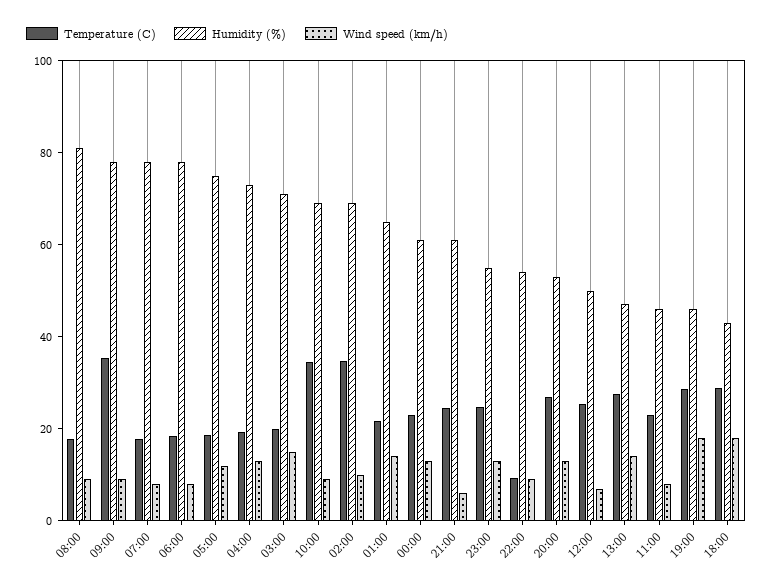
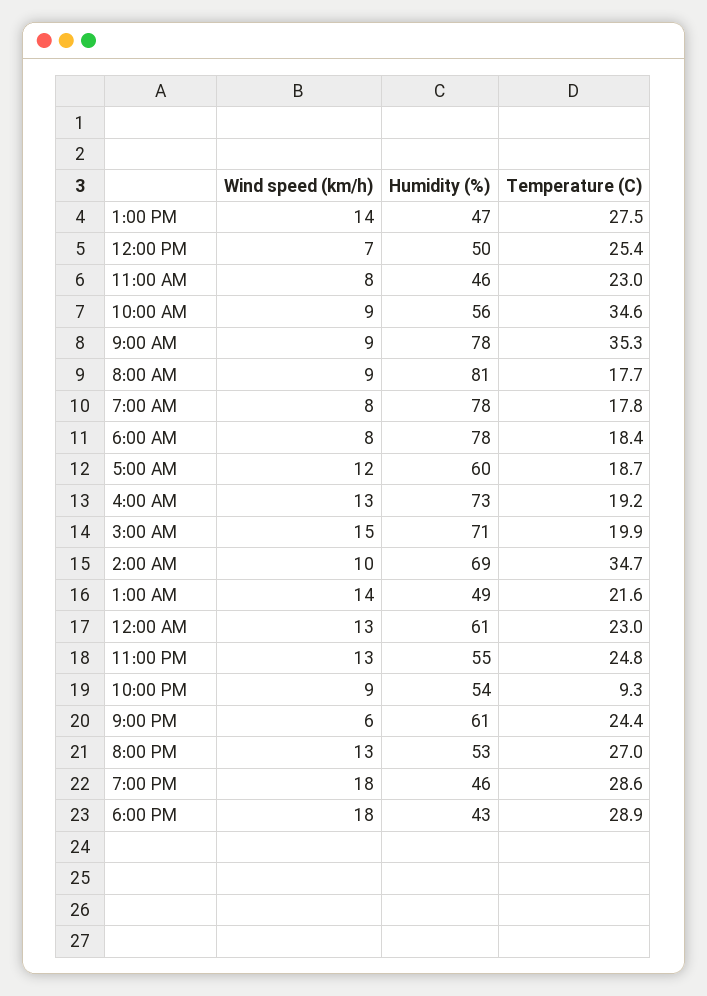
Humidity (%), 05:00: 75 -> 60
Humidity (%), 10:00: 70 -> 56
Humidity (%), 01:00: 65 -> 49

